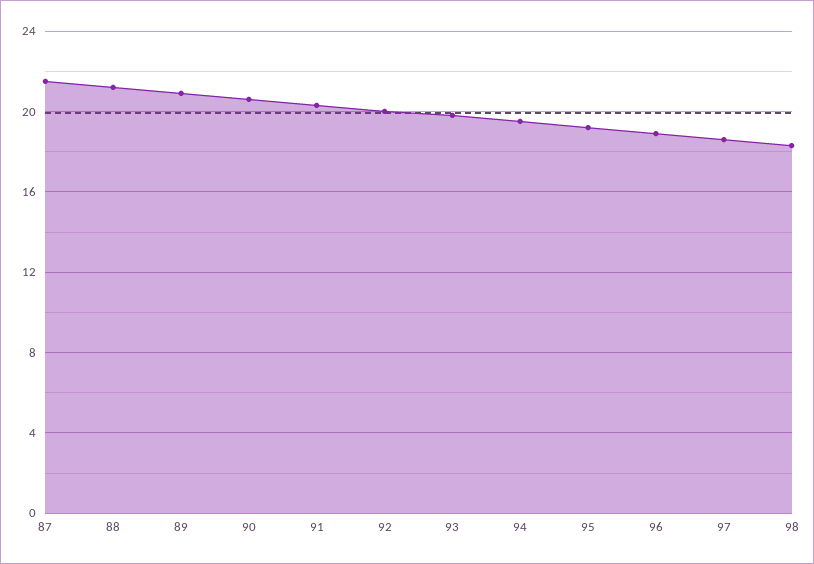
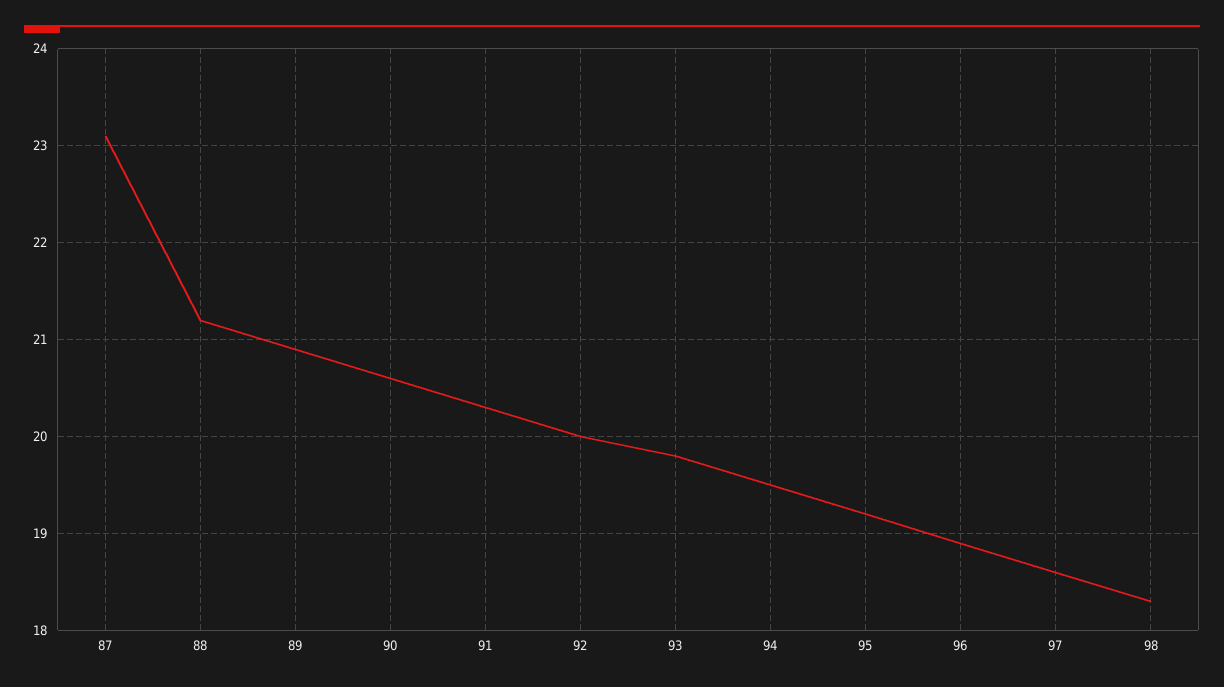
87: 21.5 -> 23.1

